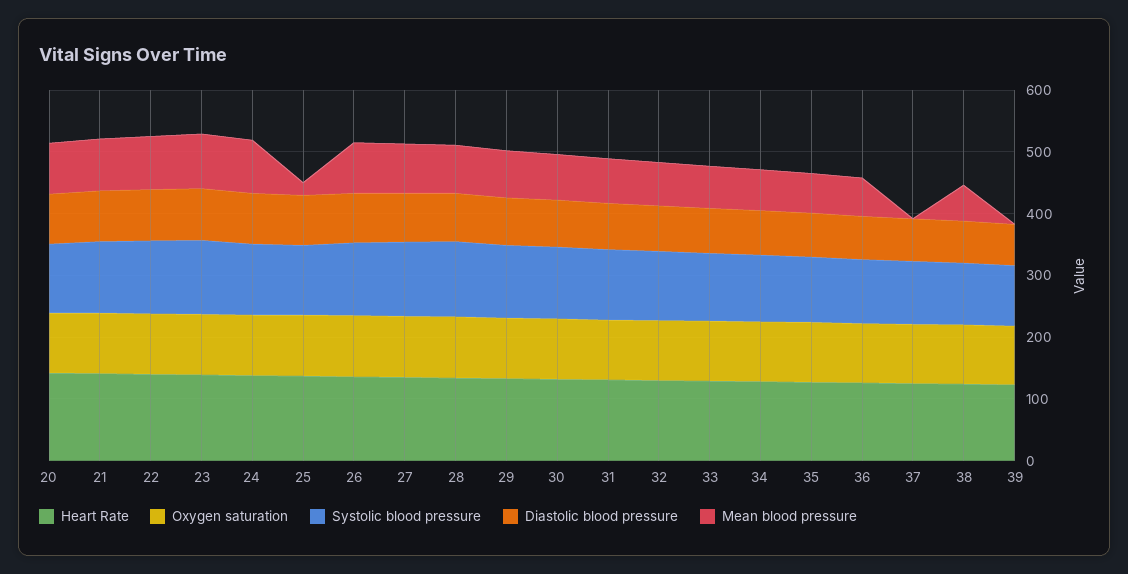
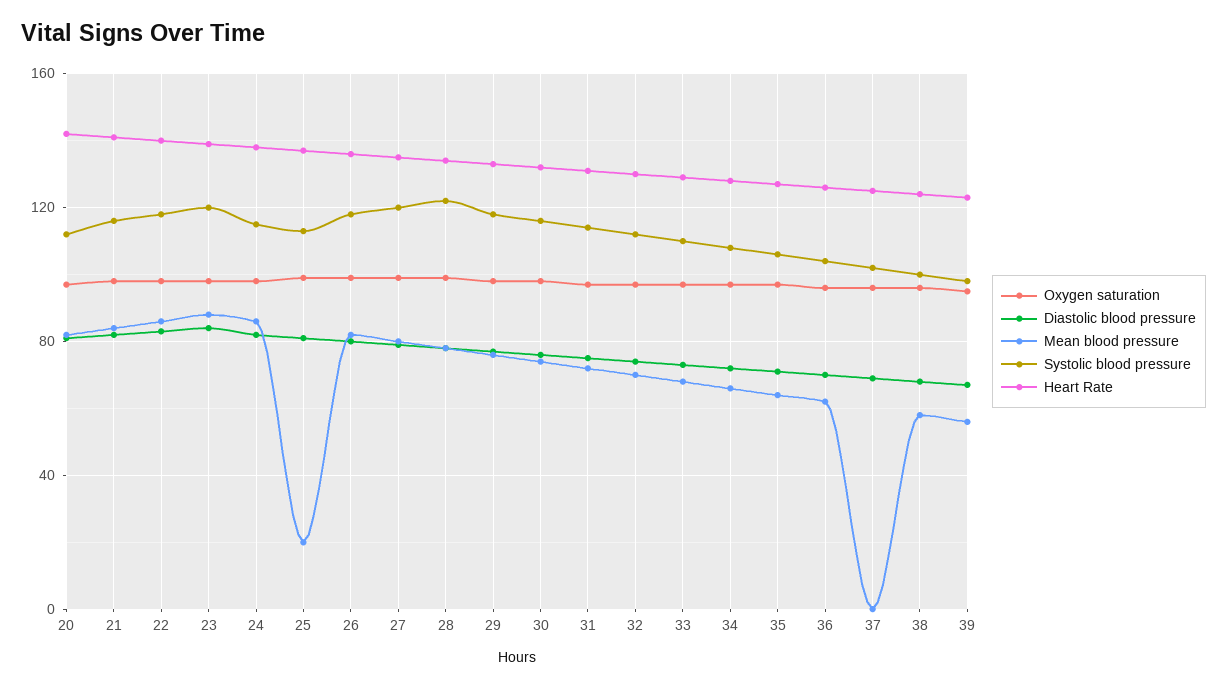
Mean blood pressure, 39: 0 -> 55

